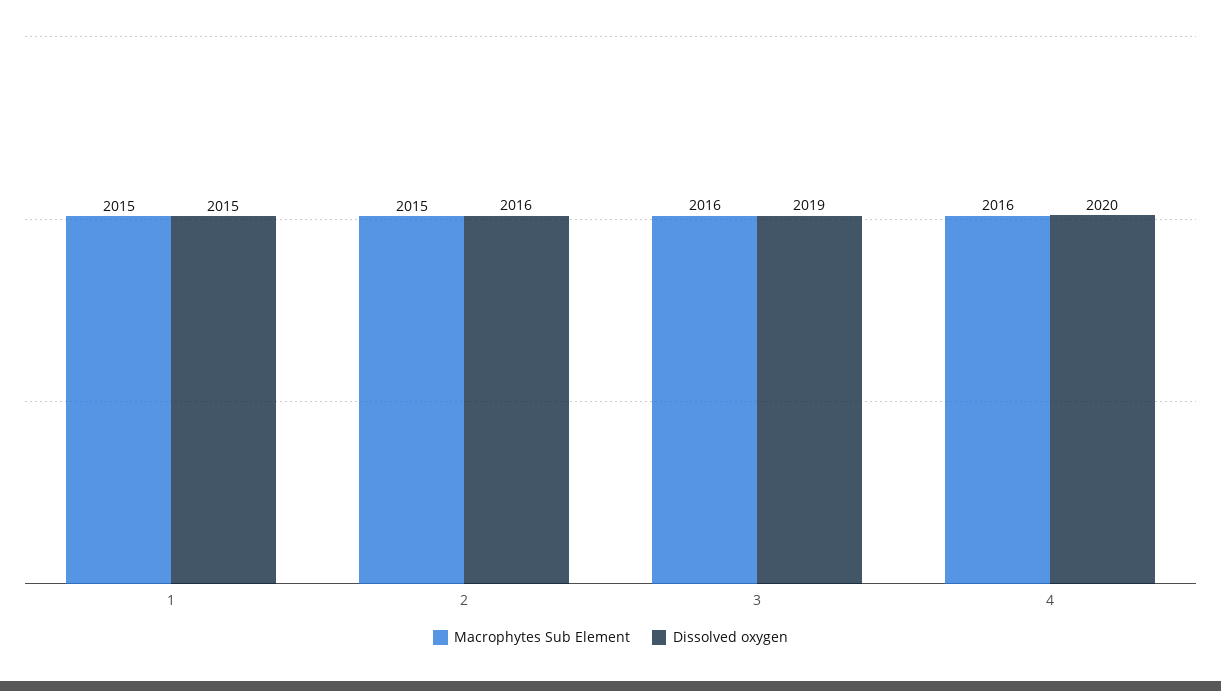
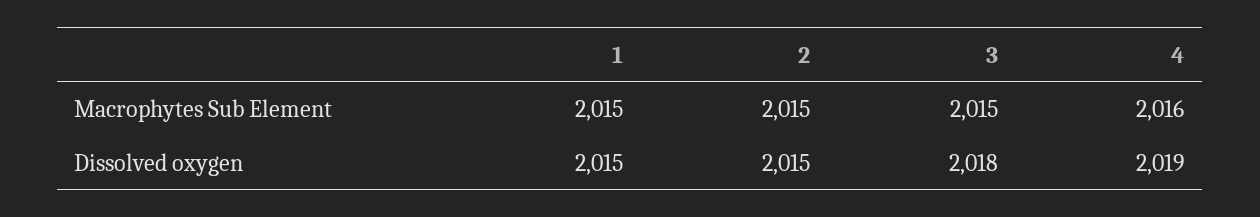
Dissolved oxygen, 2: 2016 -> 2015
Macrophytes Sub Element, 3: 2016 -> 2015
Dissolved oxygen, 3: 2019 -> 2018
Dissolved oxygen, 4: 2020 -> 2019

